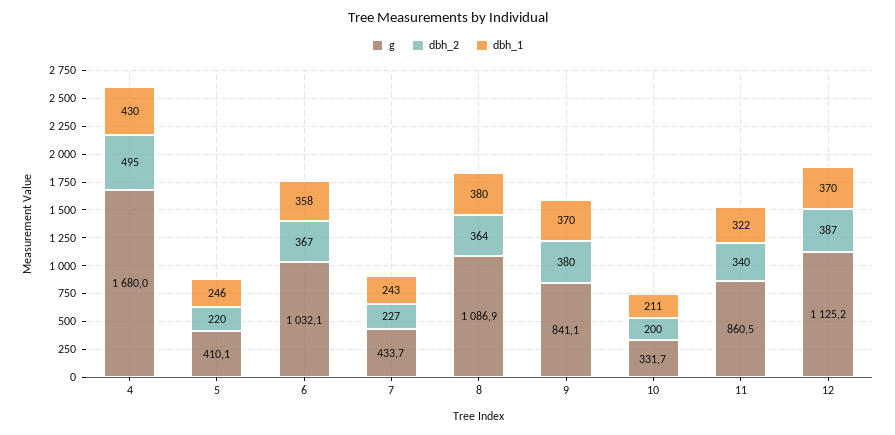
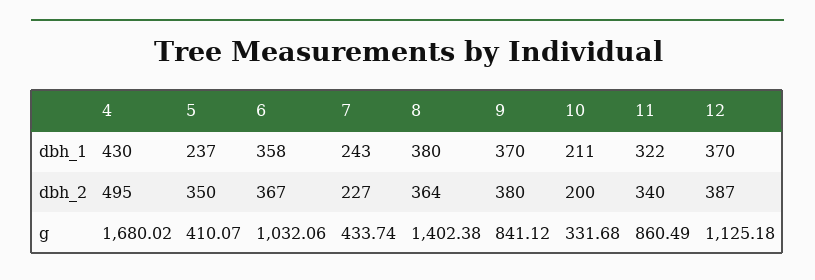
dbh_2, 5: 220 -> 350
dbh_1, 5: 246 -> 237
g, 8: 1086.9 -> 1402.38

